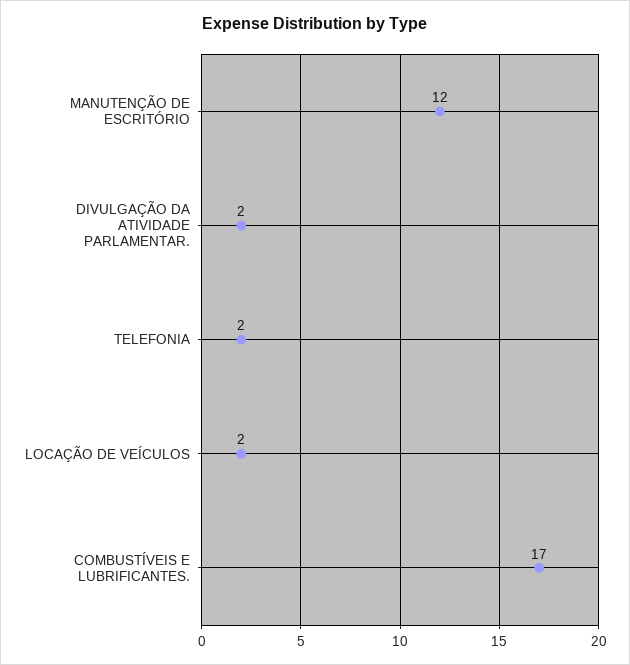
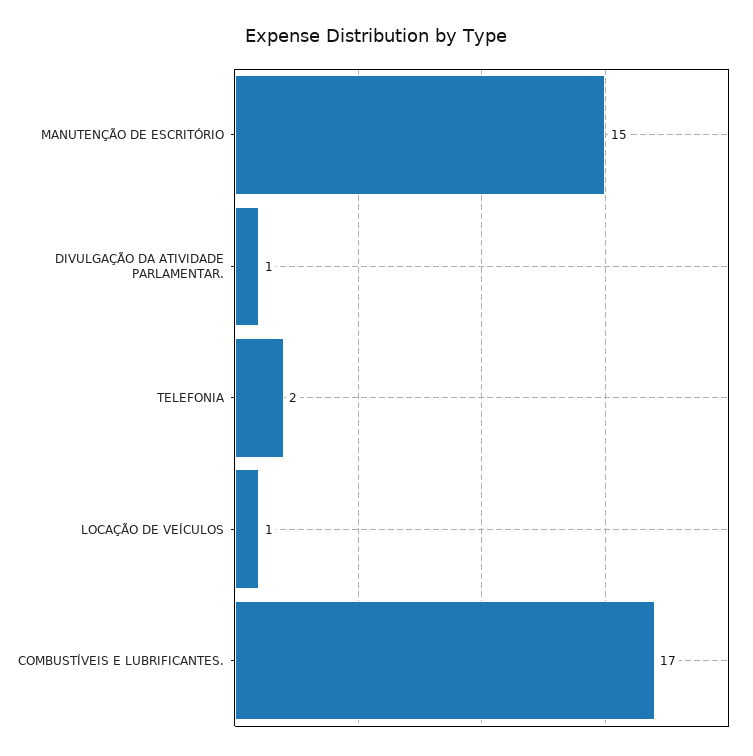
MANUTENÇÃO DE ESCRITÓRIO: 12 -> 15
DIVULGAÇÃO DA ATIVIDADE PARLAMENTAR.: 2 -> 1
LOCAÇÃO DE VEÍCULOS: 2 -> 1

